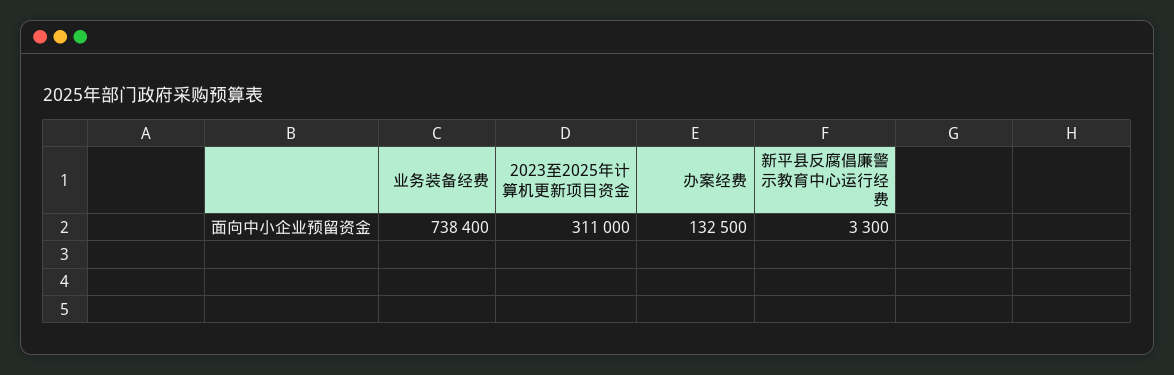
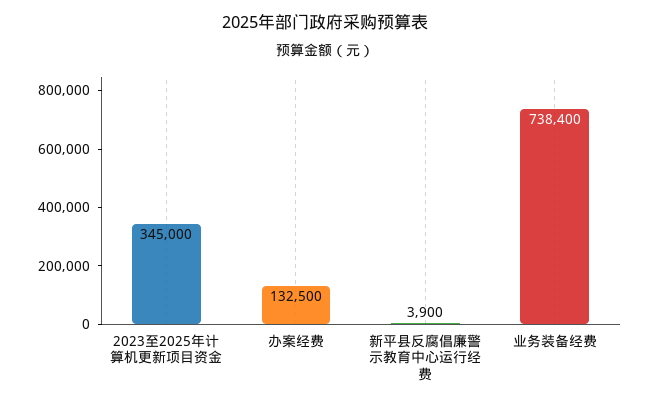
2023至2025年计算机更新项目资金: 311000 -> 345000
新平县反腐倡廉警示教育中心运行经费: 3300 -> 3900

